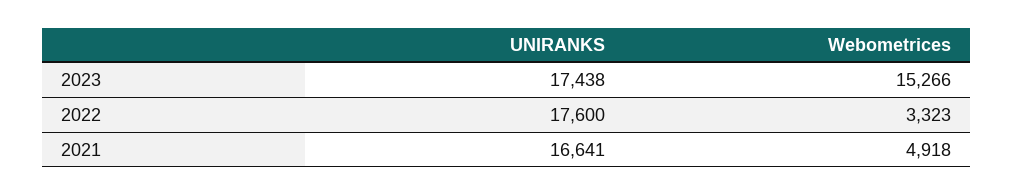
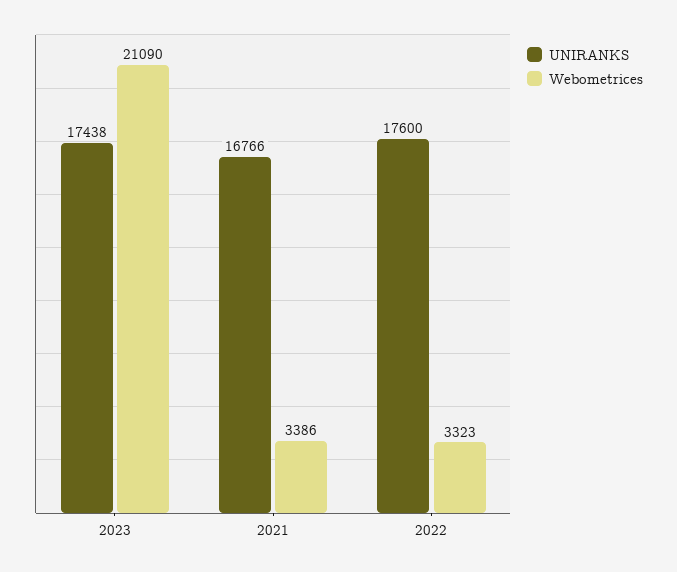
Webometrices, 2023: 15266 -> 21090
UNIRANKS, 2021: 16641 -> 16766
Webometrices, 2021: 4918 -> 3386

